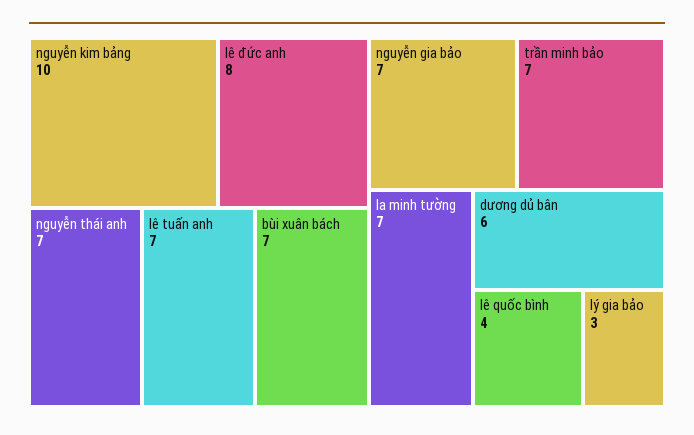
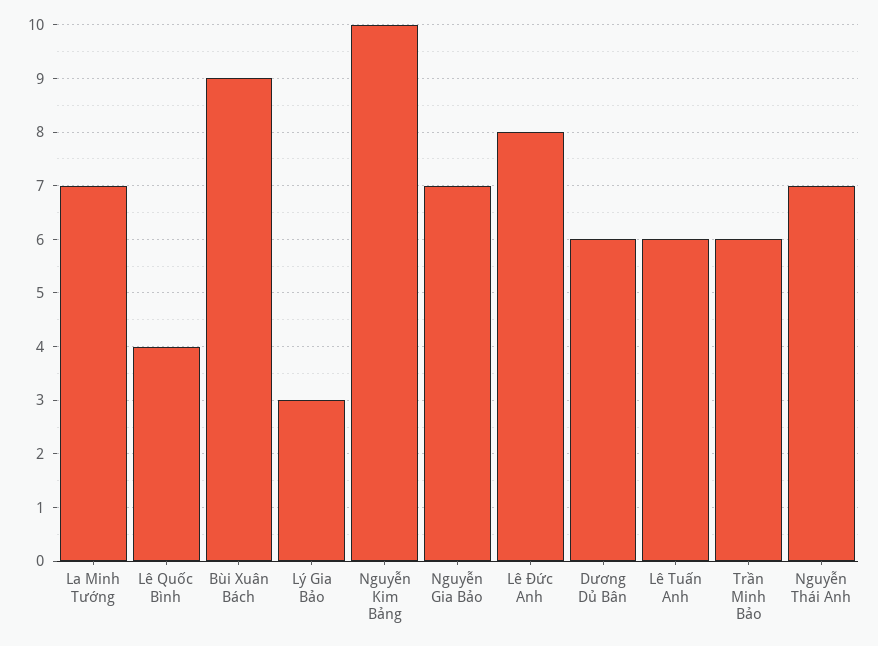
lê tuấn anh: 7 -> 6
bùi xuân bách: 7 -> 9
trần minh bảo: 7 -> 6

